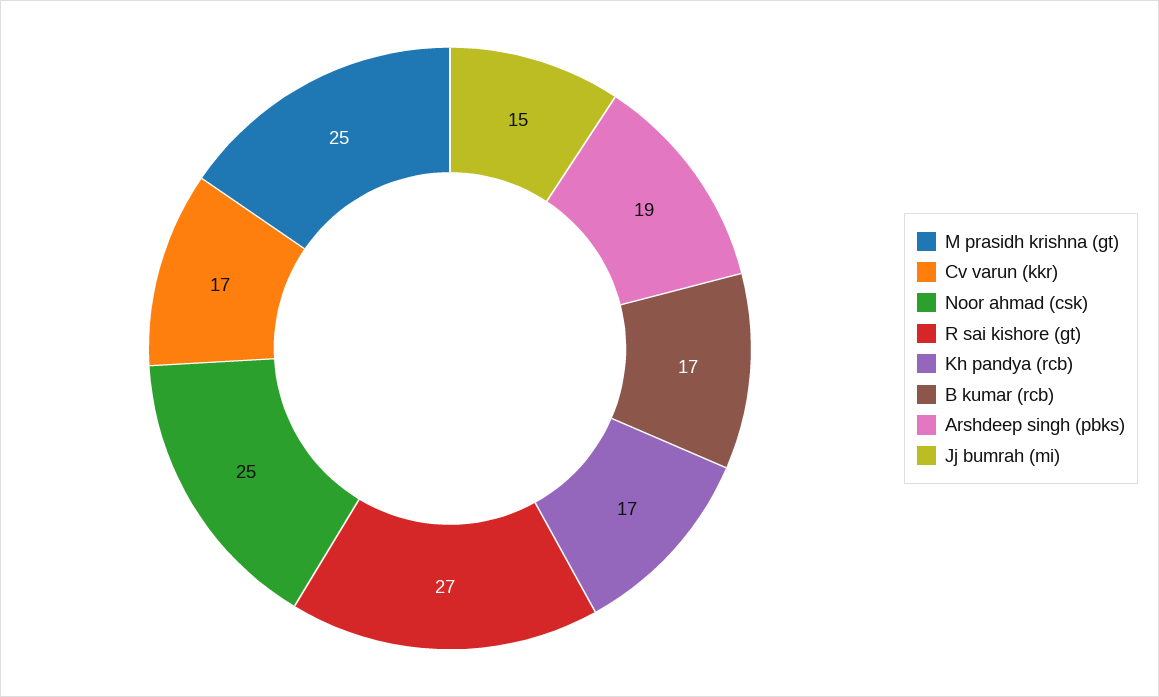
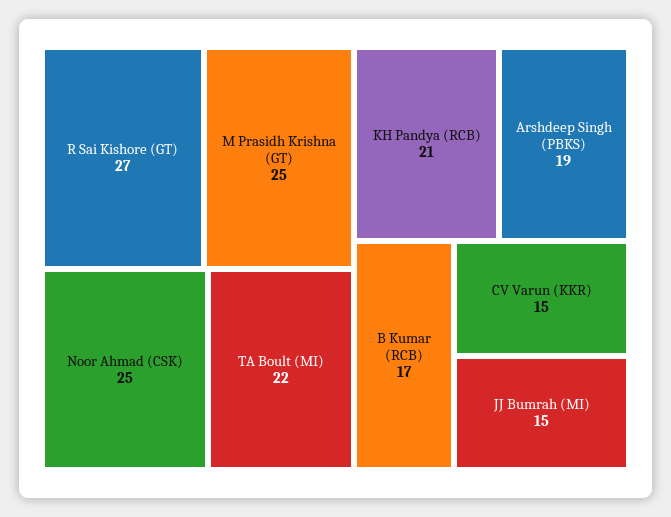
Cv varun (kkr): 17 -> 15
Kh pandya (rcb): 17 -> 21
TA Boult (MI): none -> 22

